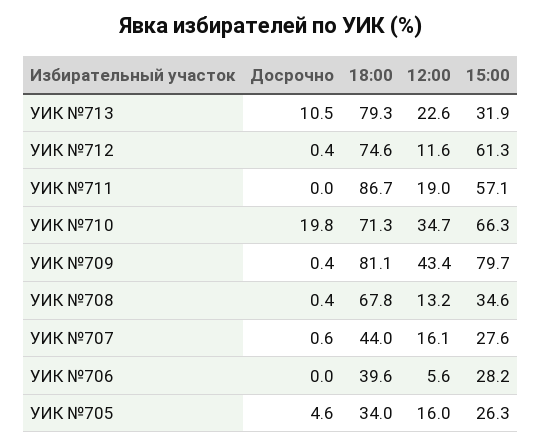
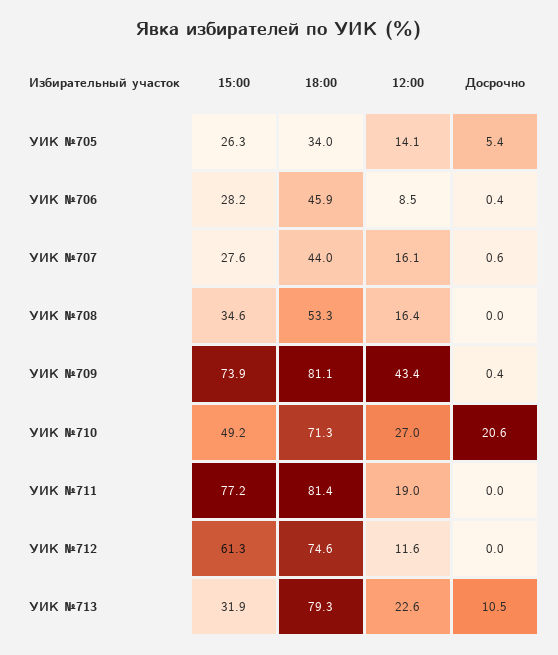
Досрочно, УИК №712: 0.4 -> 0
18:00, УИК №711: 86.7 -> 81.4
15:00, УИК №711: 57.1 -> 77.2
Досрочно, УИК №710: 19.8 -> 20.6
12:00, УИК №710: 34.7 -> 27
15:00, УИК №710: 66.3 -> 49.2
15:00, УИК №709: 79.7 -> 73.9
Досрочно, УИК №708: 0.4 -> 0
18:00, УИК №708: 67.8 -> 53.3
12:00, УИК №708: 13.2 -> 16.4
Досрочно, УИК №706: 0 -> 0.4
18:00, УИК №706: 39.6 -> 45.9
12:00, УИК №706: 5.6 -> 8.5
Досрочно, УИК №705: 4.6 -> 5.4
12:00, УИК №705: 16 -> 14.1

